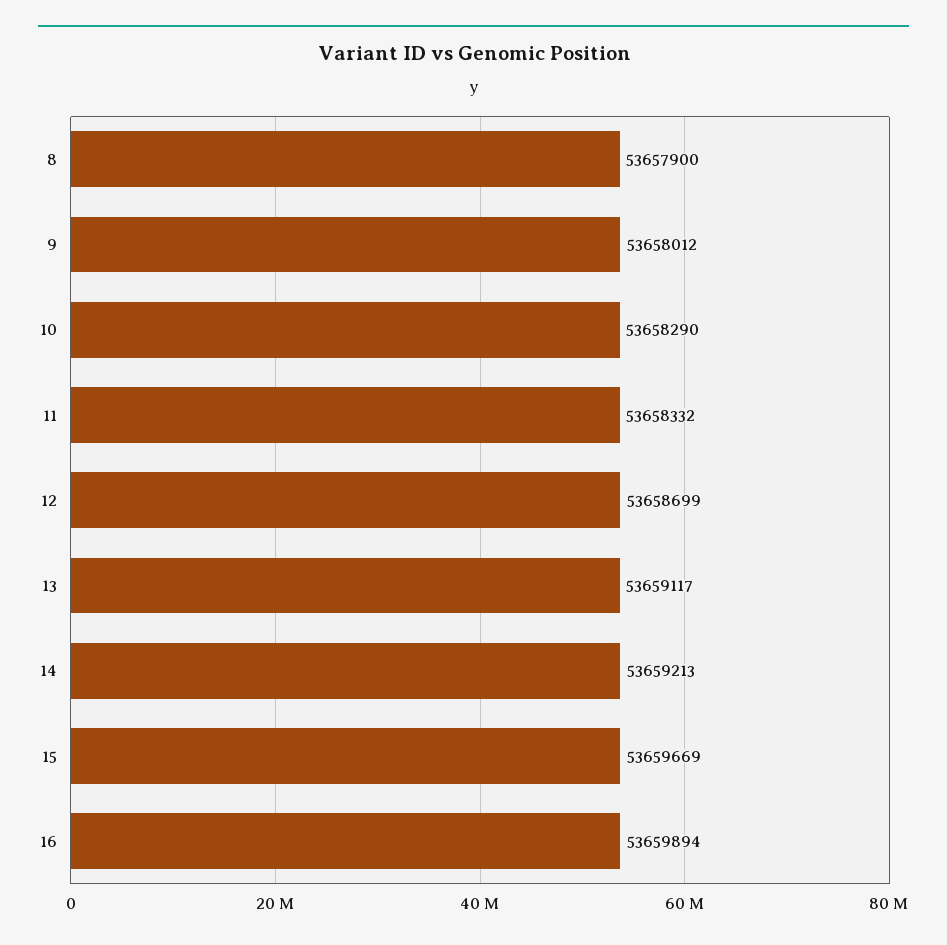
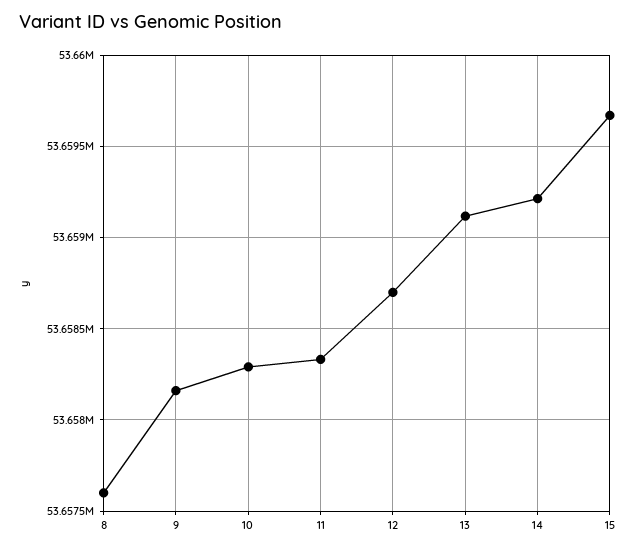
8: 53657900 -> 53657600
9: 53658012 -> 53658150
16: 53659894 -> none

